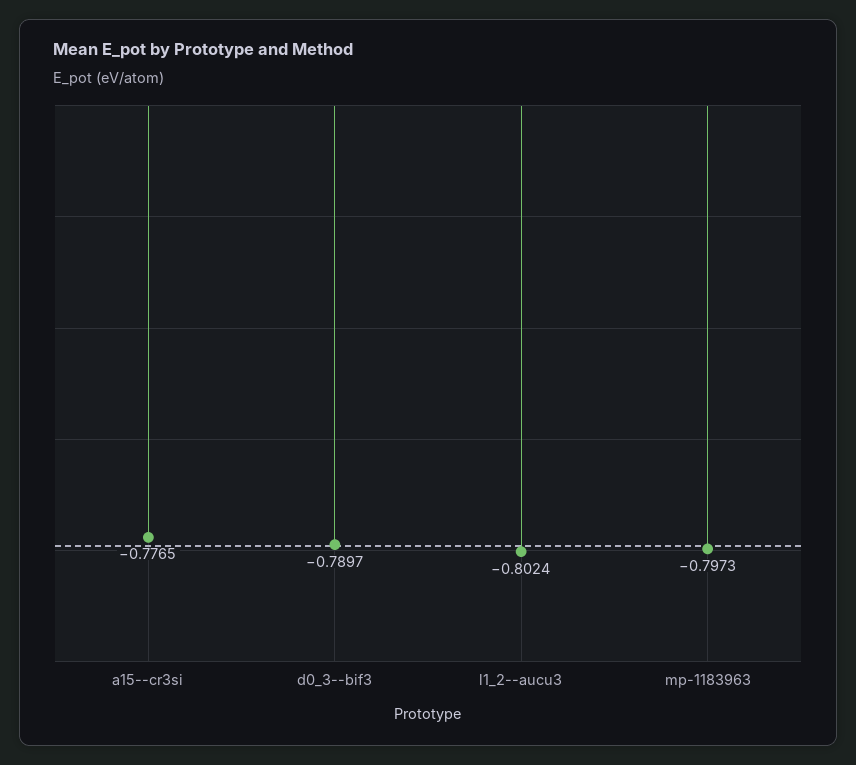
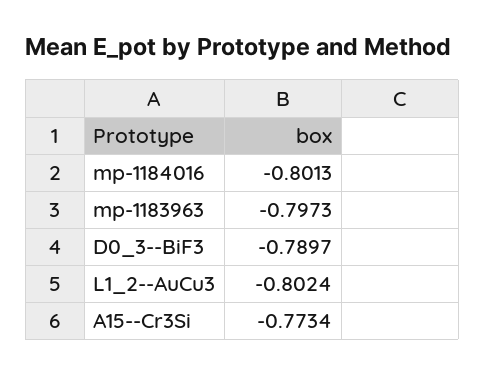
a15--cr3si: -0.7765 -> -0.7734
mp-1184016: none -> -0.8013

